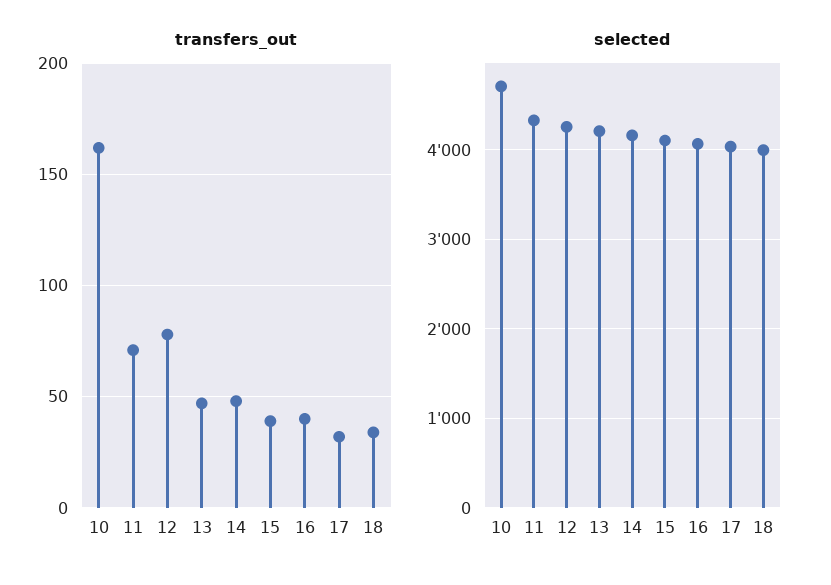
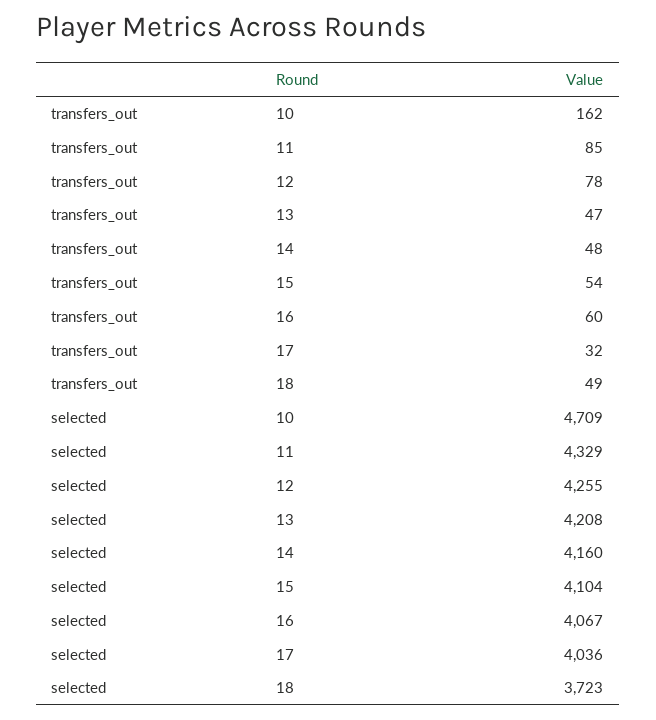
transfers_out, 11: 70 -> 85
transfers_out, 15: 40 -> 54
transfers_out, 16: 40 -> 60
transfers_out, 18: 35 -> 49
selected, 18: 4000 -> 3723

